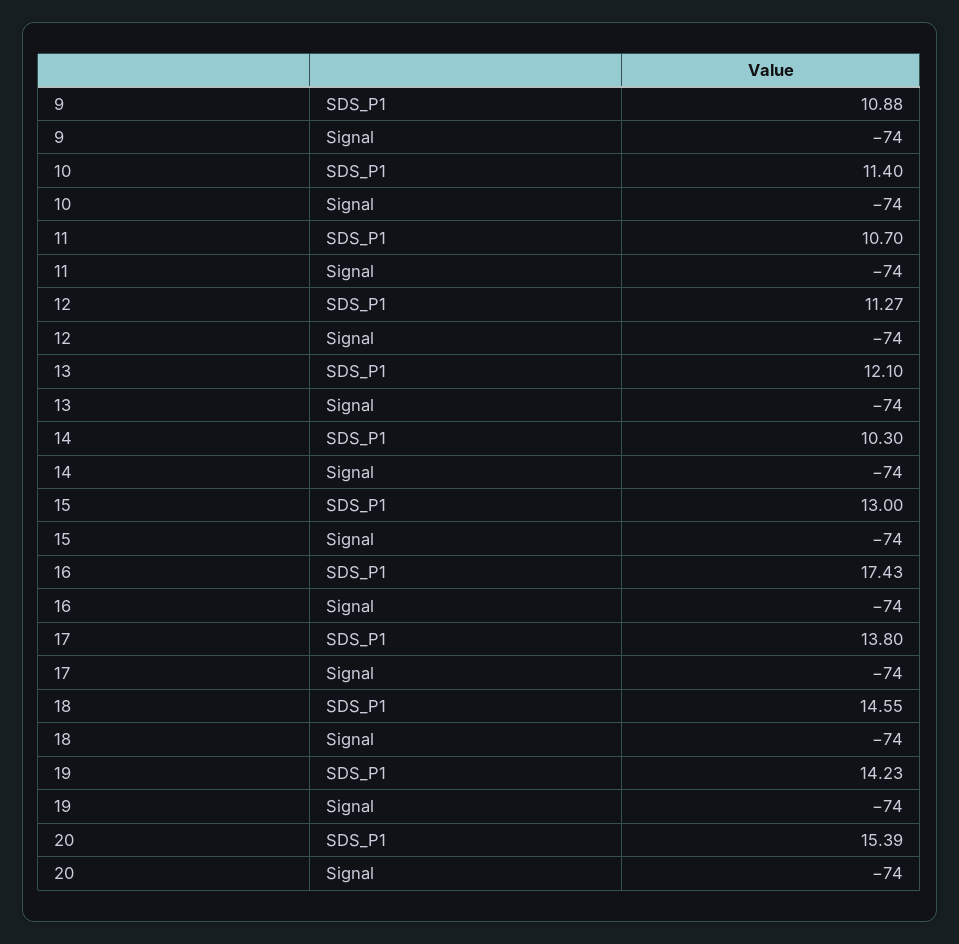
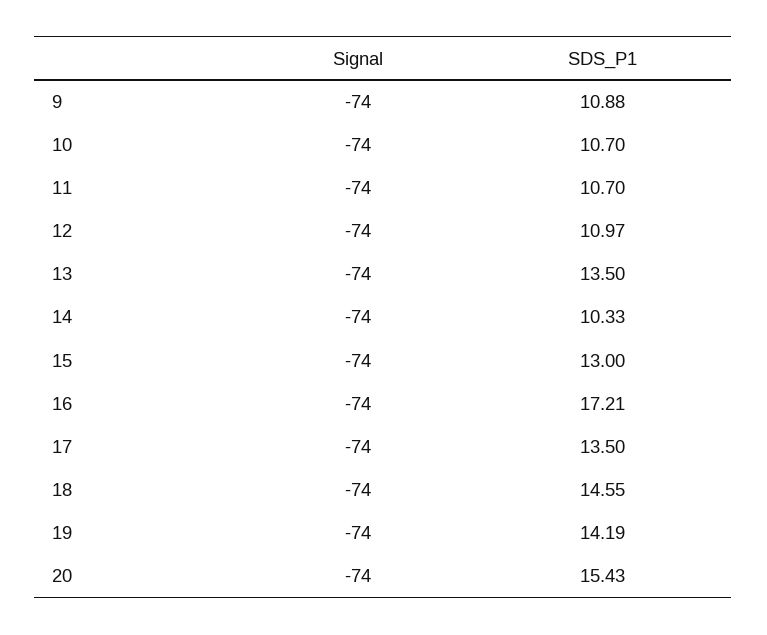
10, SDS_P1: 11.4 -> 10.7
12, SDS_P1: 11.27 -> 10.97
13, SDS_P1: 12.1 -> 13.5
14, SDS_P1: 10.3 -> 10.33
16, SDS_P1: 17.43 -> 17.21
17, SDS_P1: 13.8 -> 13.5
19, SDS_P1: 14.23 -> 14.19
20, SDS_P1: 15.39 -> 15.43

